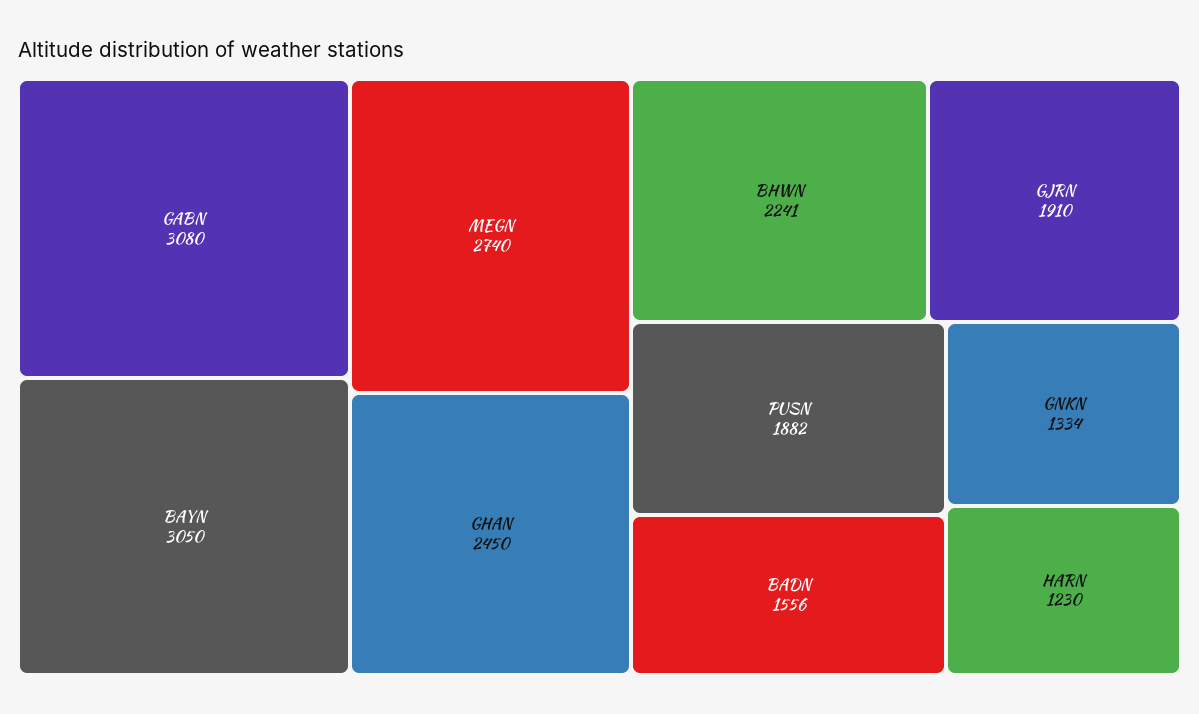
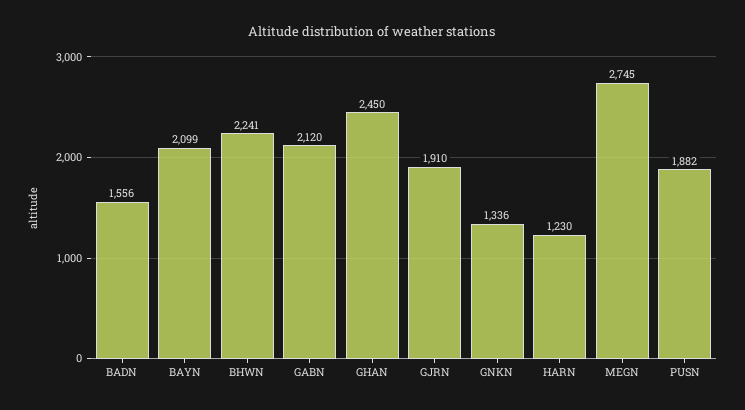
GABN: 3080 -> 2120
BAYN: 3050 -> 2099
MEGN: 2740 -> 2745
GNKN: 1334 -> 1336

